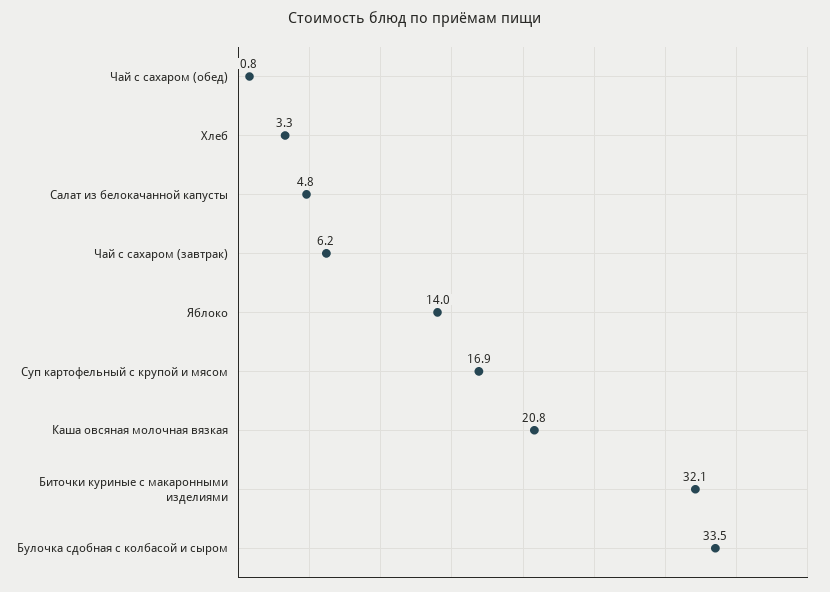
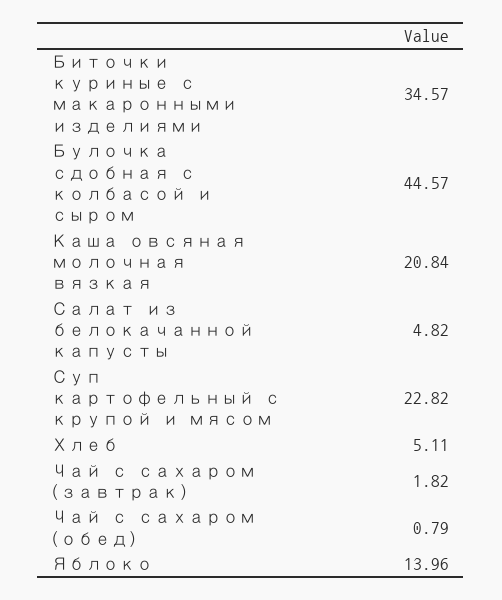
Хлеб: 3.3 -> 5.11
Чай с сахаром (завтрак): 6.2 -> 1.82
Суп картофельный с крупой и мясом: 16.9 -> 22.82
Биточки куриные с макаронными изделиями: 32.1 -> 34.57
Булочка сдобная с колбасой и сыром: 33.5 -> 44.57

